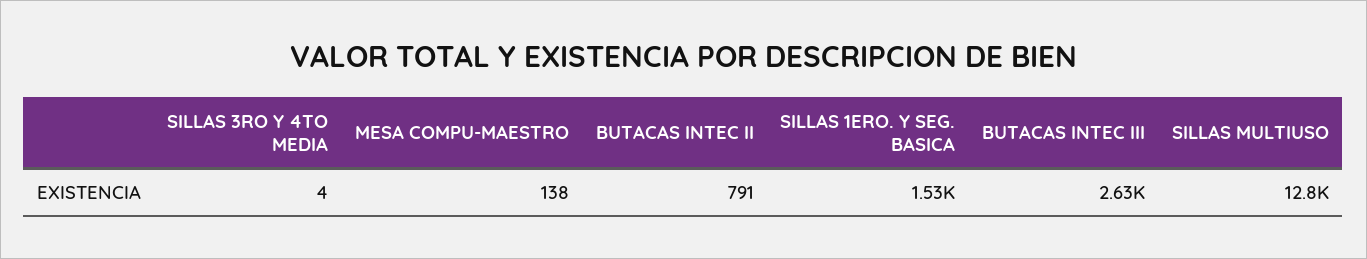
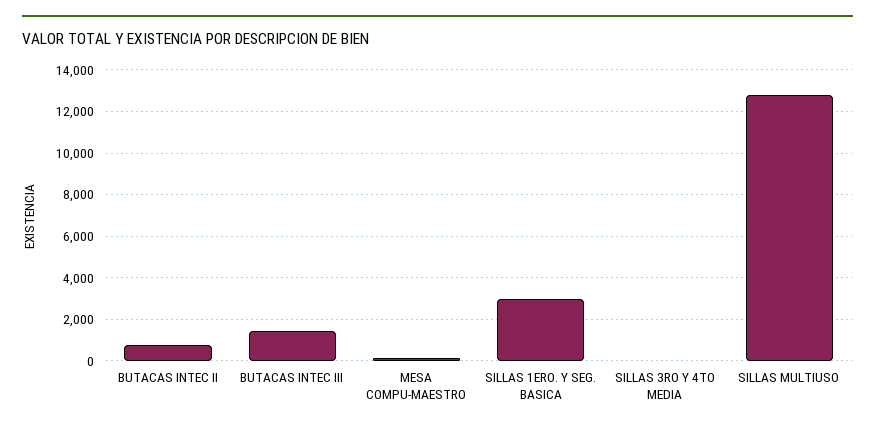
SILLAS 1ERO. Y SEG. BASICA: 1530 -> 3000
BUTACAS INTEC III: 2630 -> 1500

